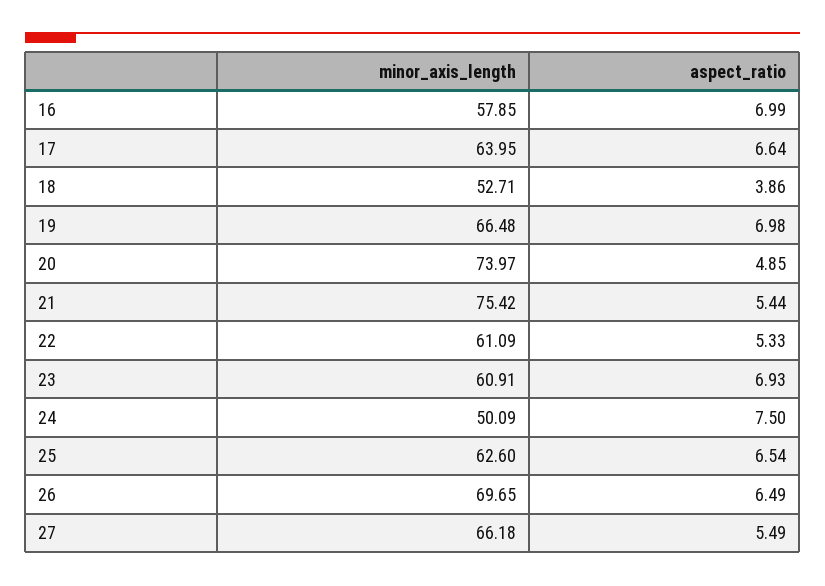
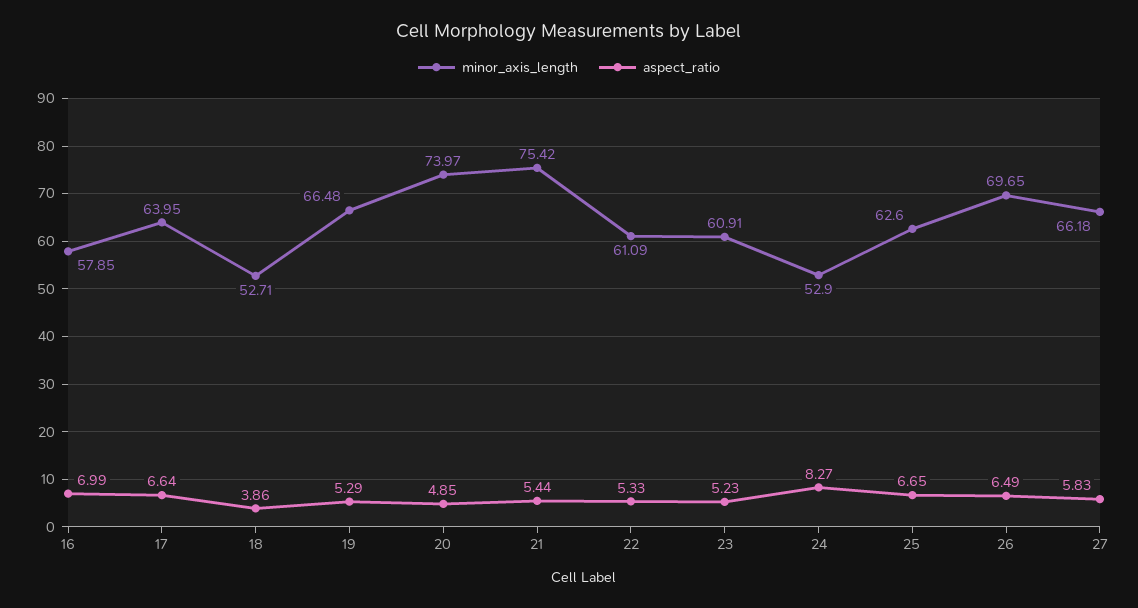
aspect_ratio, 19: 6.98 -> 5.29
aspect_ratio, 23: 6.93 -> 5.23
minor_axis_length, 24: 50.09 -> 52.9
aspect_ratio, 24: 7.5 -> 8.27
aspect_ratio, 25: 6.54 -> 6.65
aspect_ratio, 27: 5.49 -> 5.83

